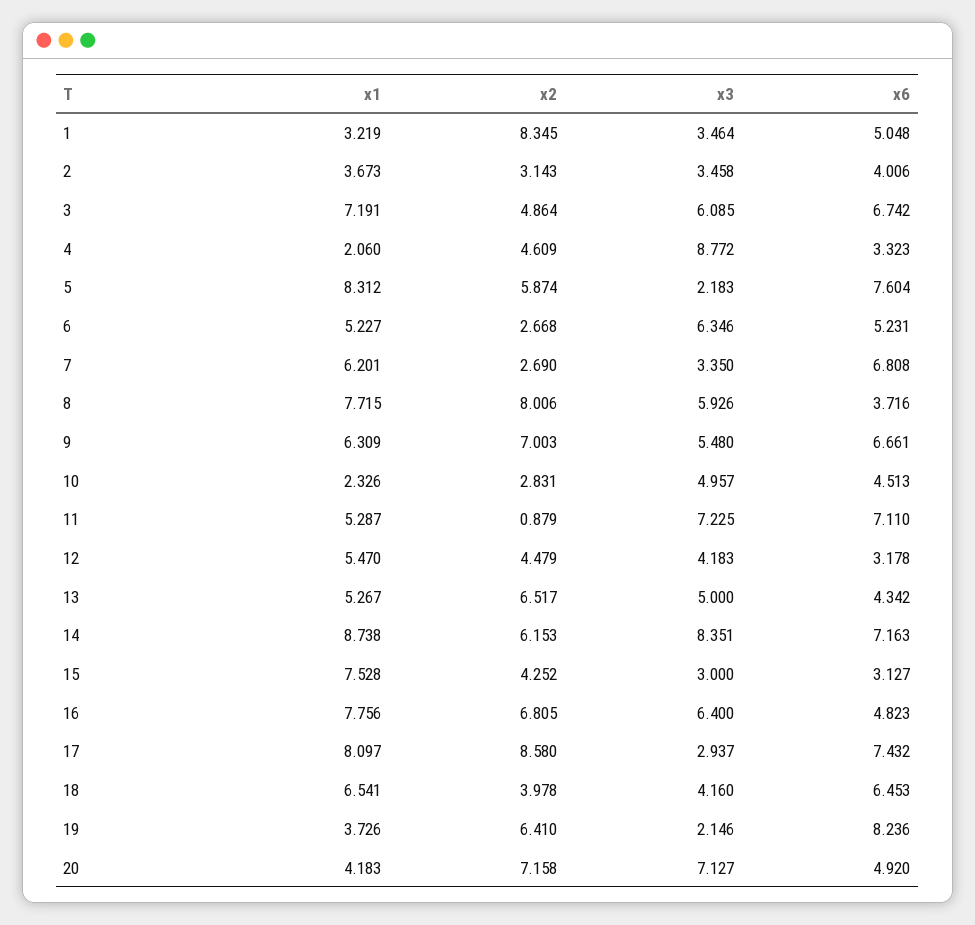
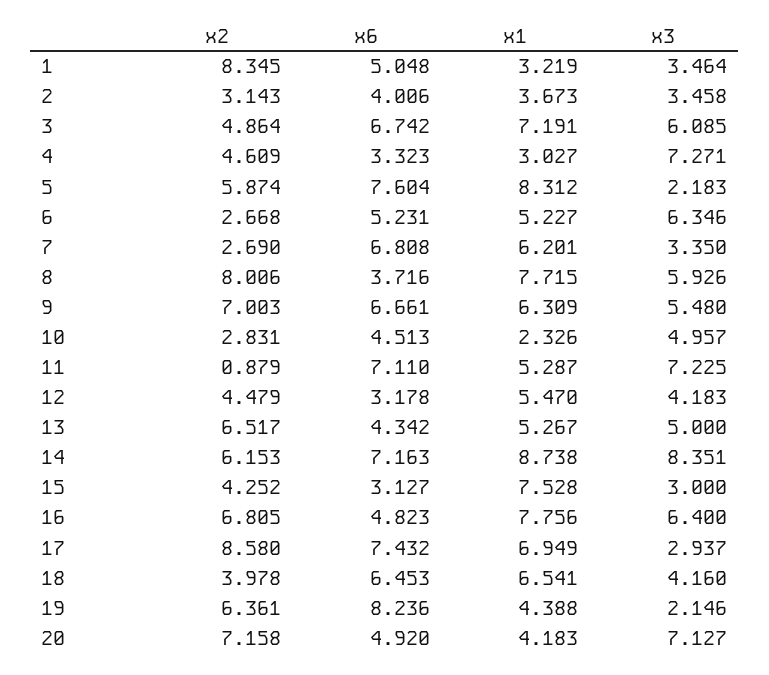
x1, 4: 2.06 -> 3.027
x3, 4: 8.772 -> 7.271
x1, 17: 8.097 -> 6.949
x1, 19: 3.726 -> 4.388
x2, 19: 6.41 -> 6.361

